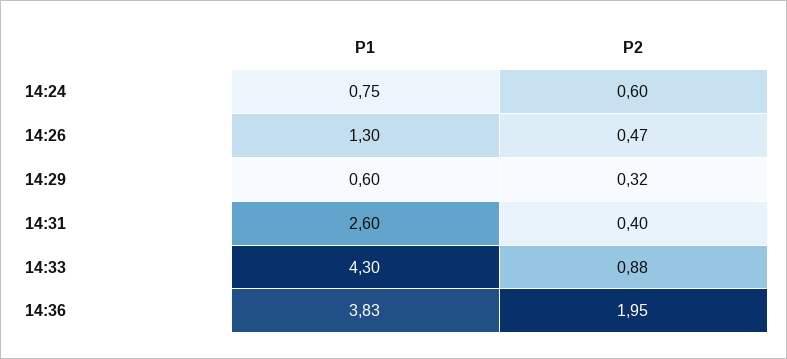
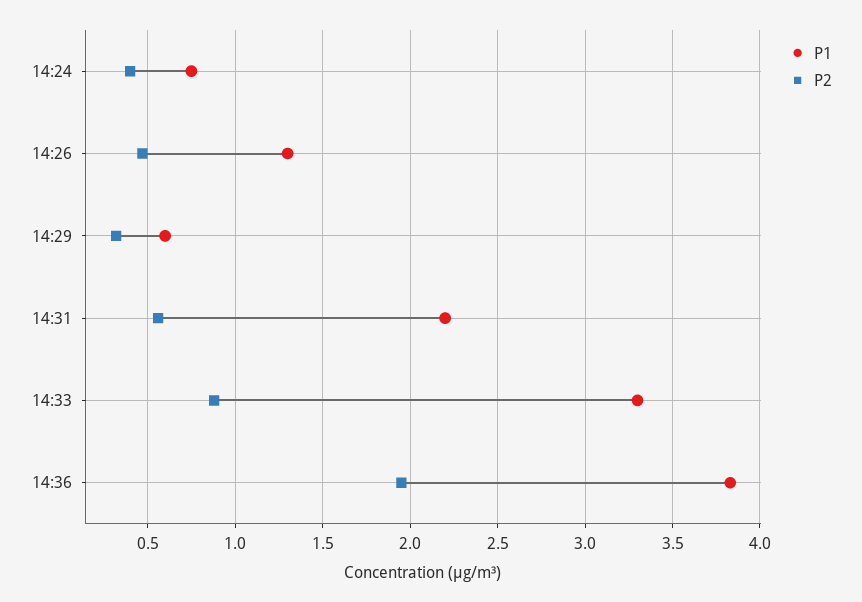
P2, 14:24: 0.6 -> 0.4
P1, 14:31: 2.6 -> 2.2
P2, 14:31: 0.4 -> 0.55
P1, 14:33: 4.3 -> 3.3

